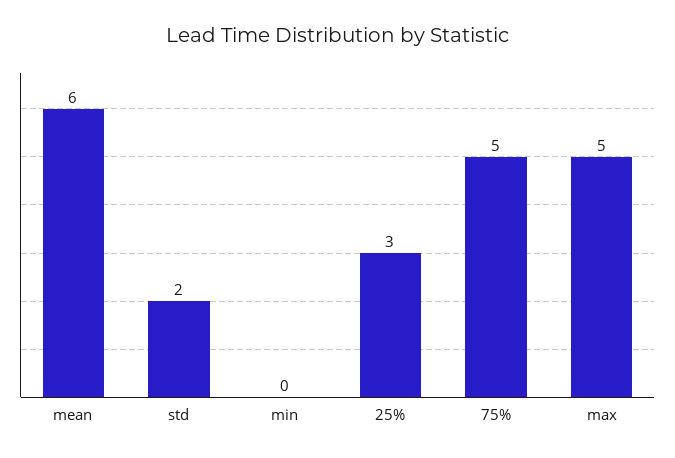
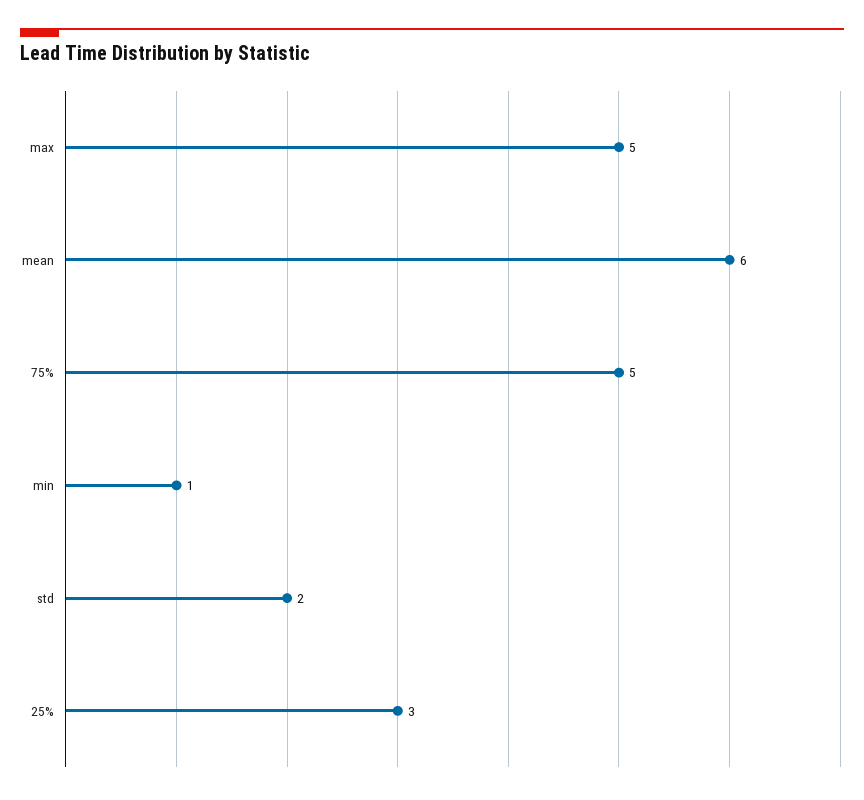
min: 0 -> 1

